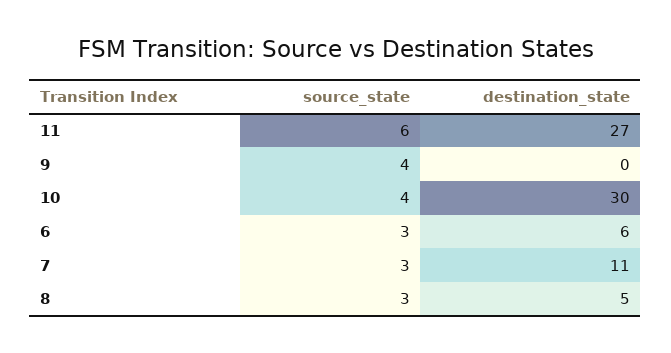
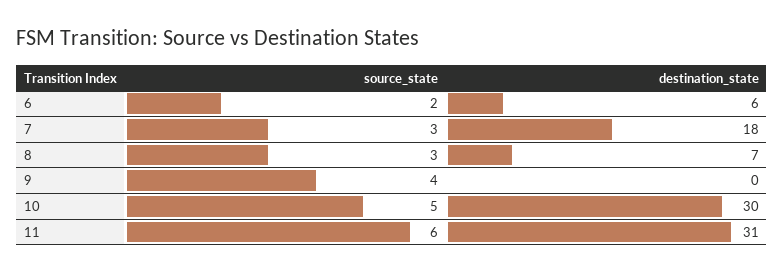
destination_state, 11: 27 -> 31
source_state, 10: 4 -> 5
source_state, 6: 3 -> 2
destination_state, 7: 11 -> 18
destination_state, 8: 5 -> 7

